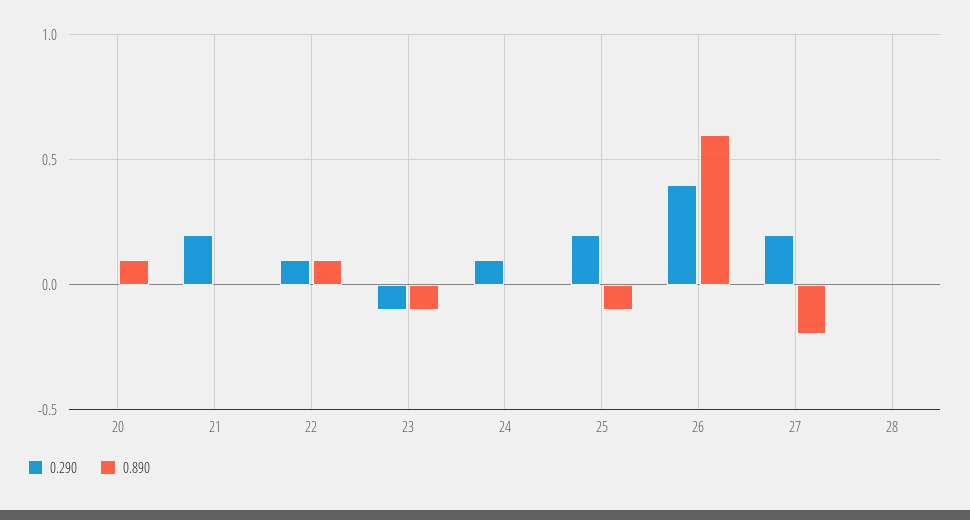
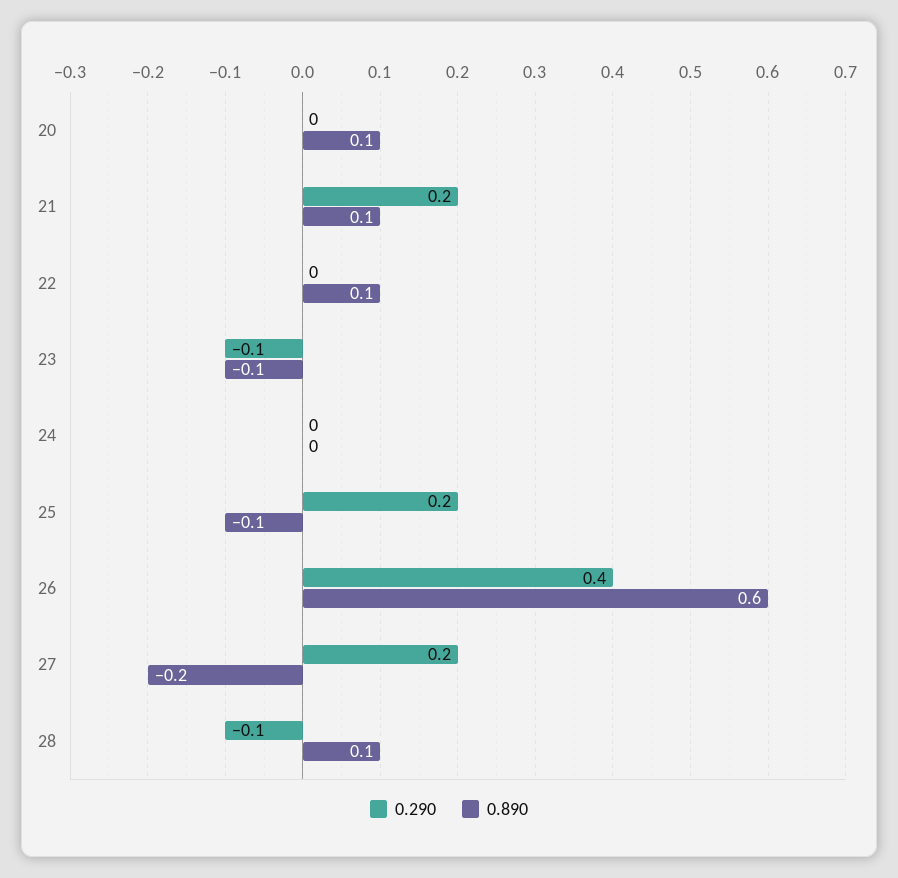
0.890, 21: 0 -> 0.1
0.290, 22: 0.1 -> 0
0.290, 24: 0.1 -> 0
0.290, 28: 0 -> -0.1
0.890, 28: 0 -> 0.1

